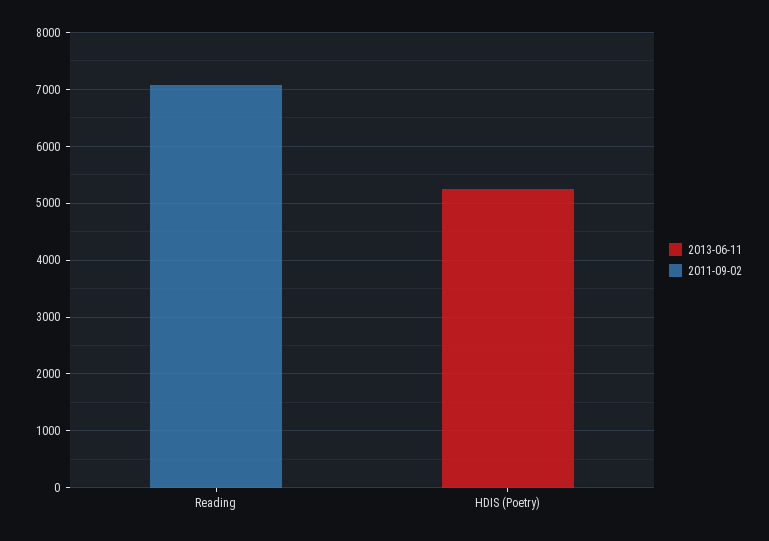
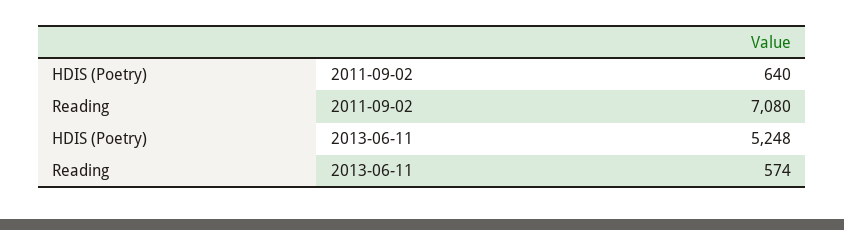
2013-06-11, Reading: 0 -> 574
2011-09-02, HDIS (Poetry): 0 -> 640

